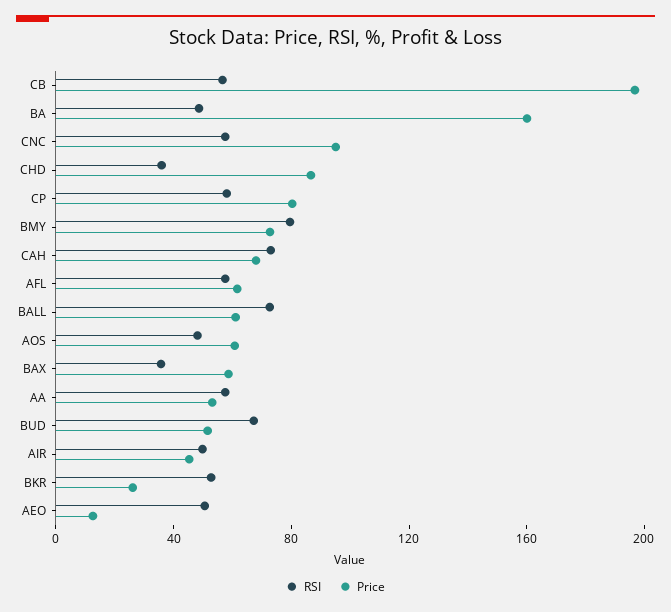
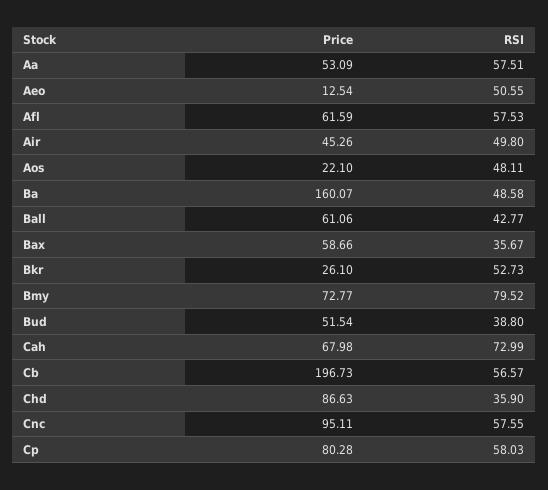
RSI, BALL: 70 -> 42.77
Price, AOS: 60 -> 22.1
RSI, BUD: 70 -> 38.8

